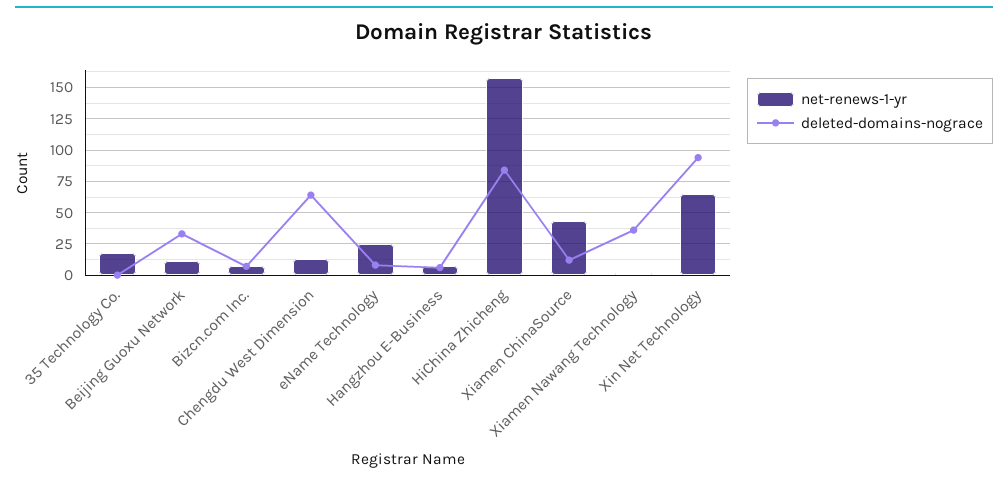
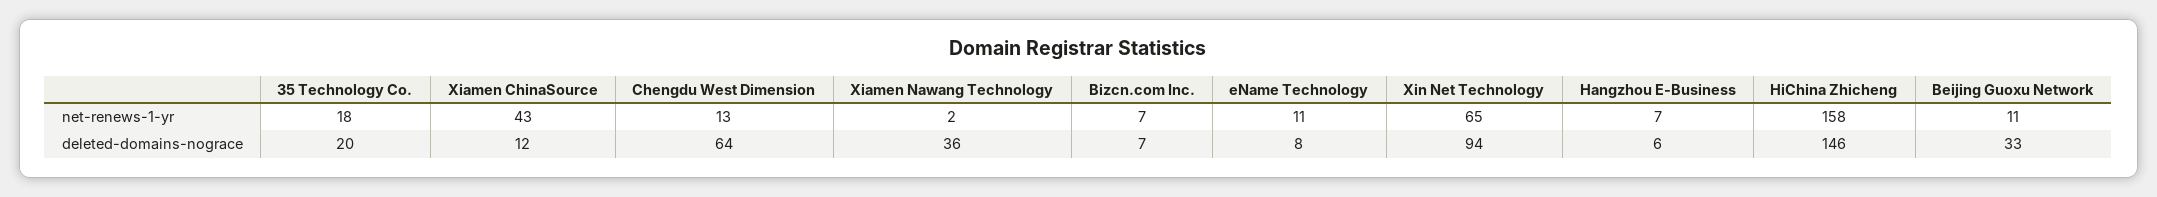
deleted-domains-nograce, 35 Technology Co.: 0 -> 20
net-renews-1-yr, eName Technology: 25 -> 11
deleted-domains-nograce, HiChina Zhicheng: 85 -> 146

